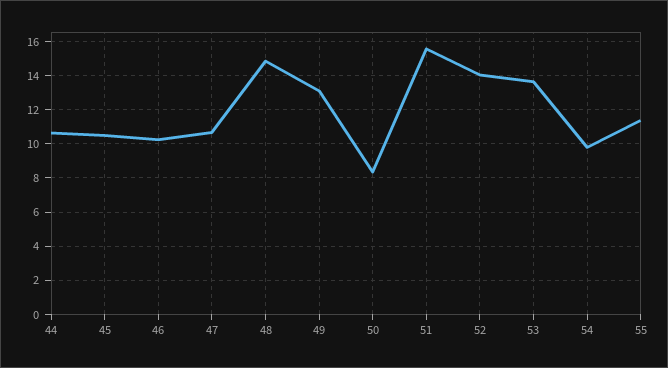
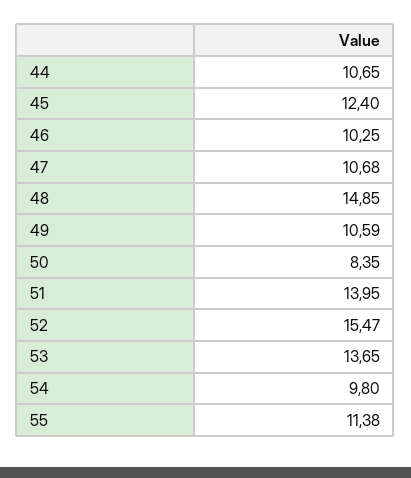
45: 10.5 -> 12.4
49: 13 -> 10.59
51: 15.5 -> 13.95
52: 14 -> 15.47

